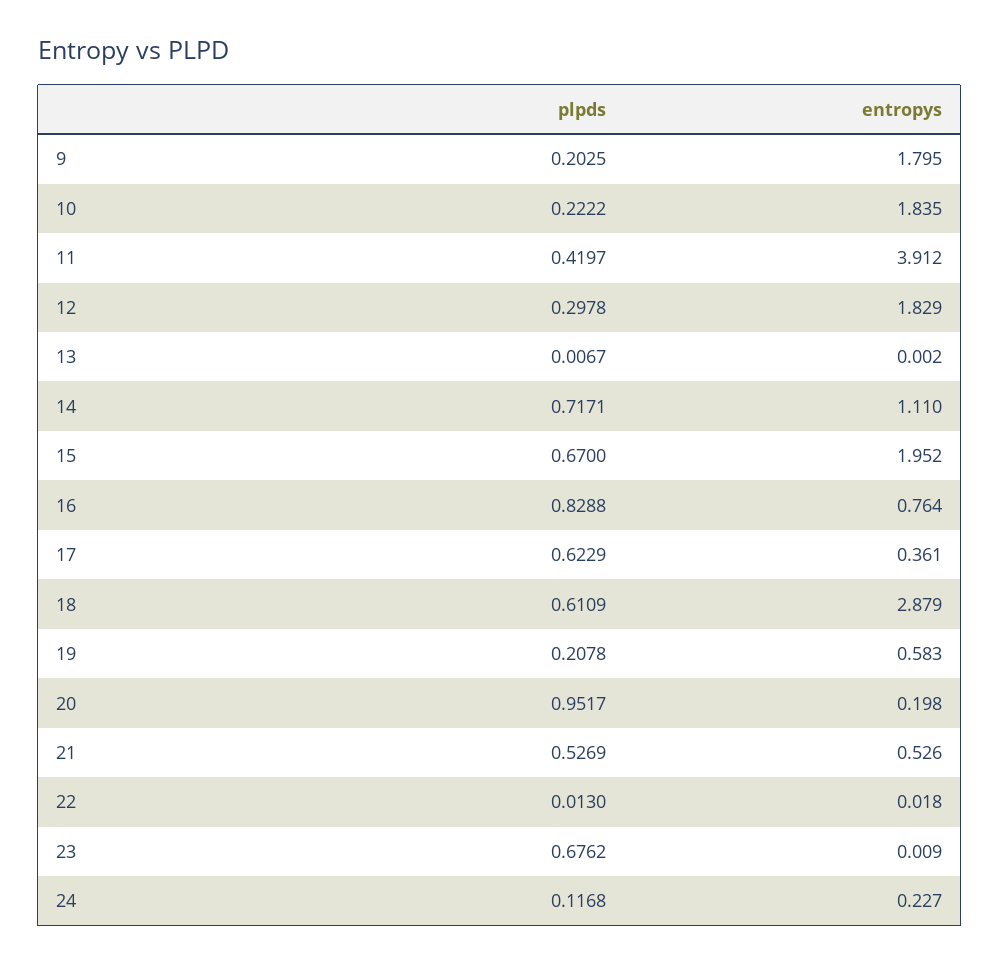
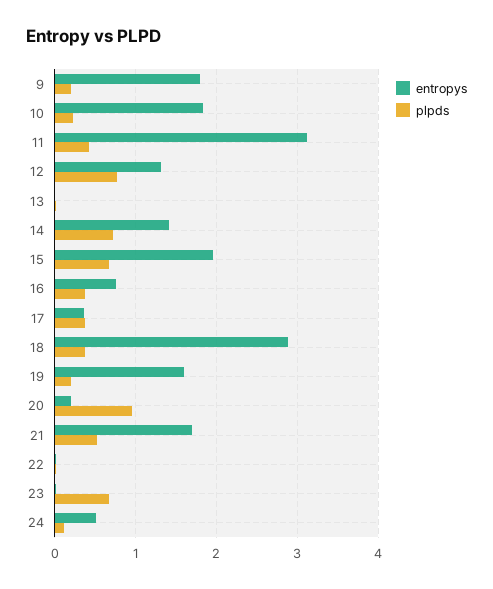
entropys, 11: 3.912 -> 3.1
plpds, 12: 0.2978 -> 0.8
entropys, 12: 1.829 -> 1.3
entropys, 14: 1.11 -> 1.4
plpds, 16: 0.8288 -> 0.4
plpds, 17: 0.6229 -> 0.4
plpds, 18: 0.6109 -> 0.4
entropys, 19: 0.583 -> 1.6
entropys, 21: 0.526 -> 1.7
entropys, 24: 0.227 -> 0.5

